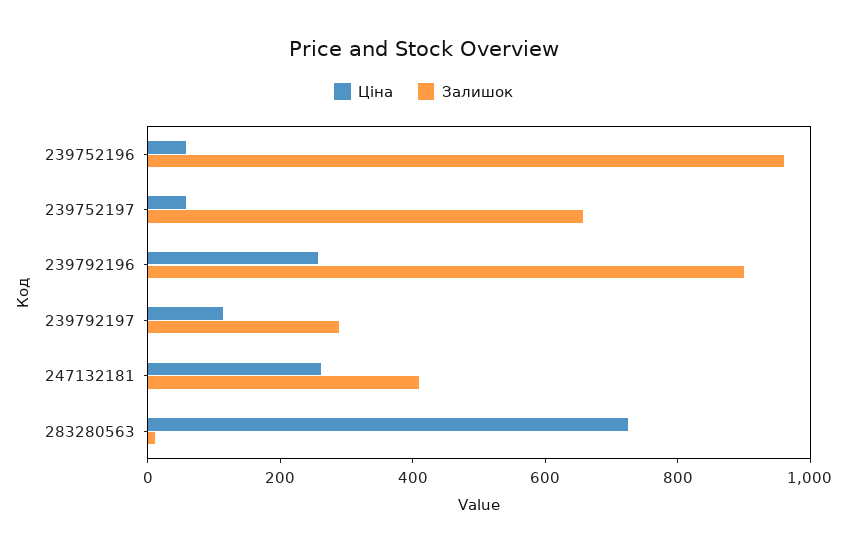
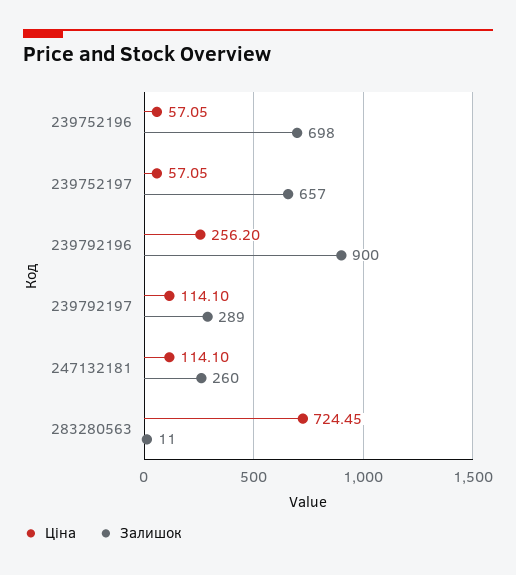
Залишок, 239752196: 950 -> 698
Ціна, 247132181: 250 -> 114.1
Залишок, 247132181: 400 -> 260

